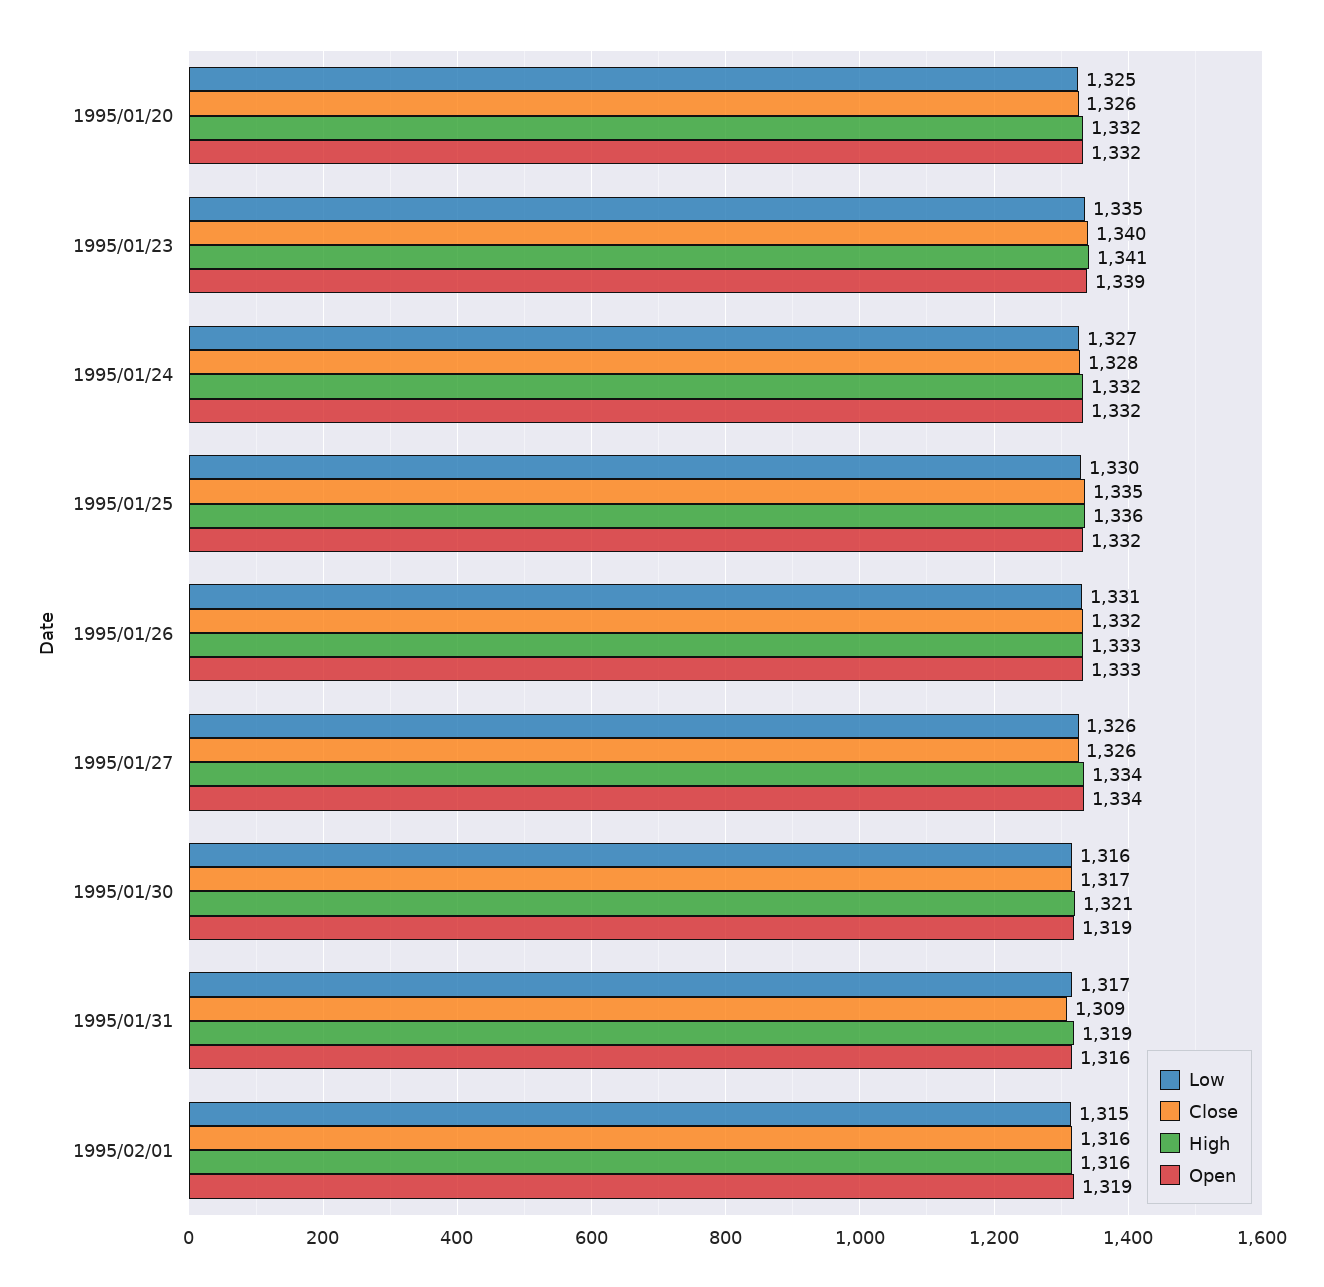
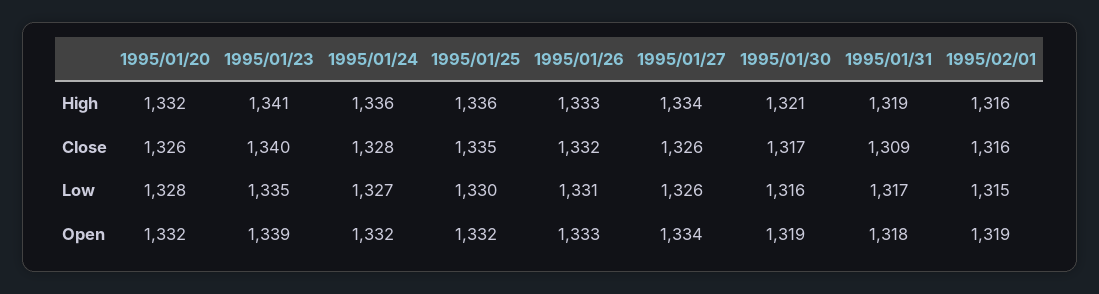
Low, 1995/01/20: 1325 -> 1328
High, 1995/01/24: 1332 -> 1336
Open, 1995/01/31: 1316 -> 1318

